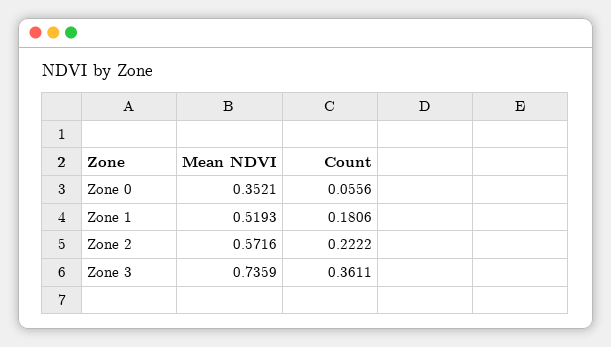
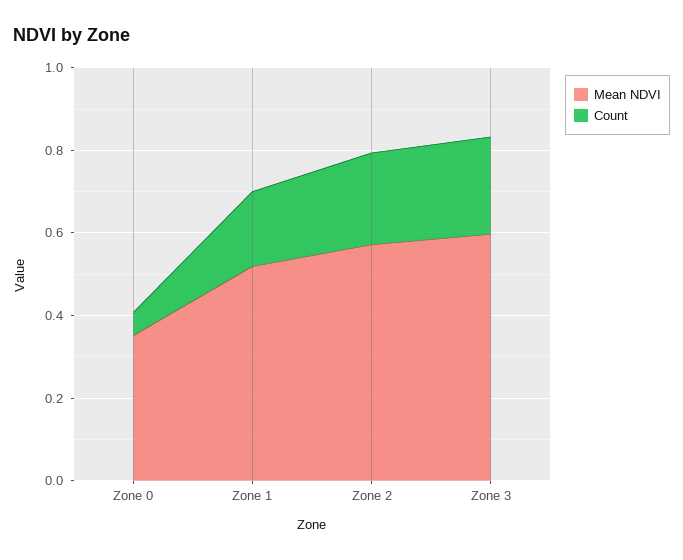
Mean NDVI, Zone 3: 0.7359 -> 0.6
Count, Zone 3: 0.3611 -> 0.25

